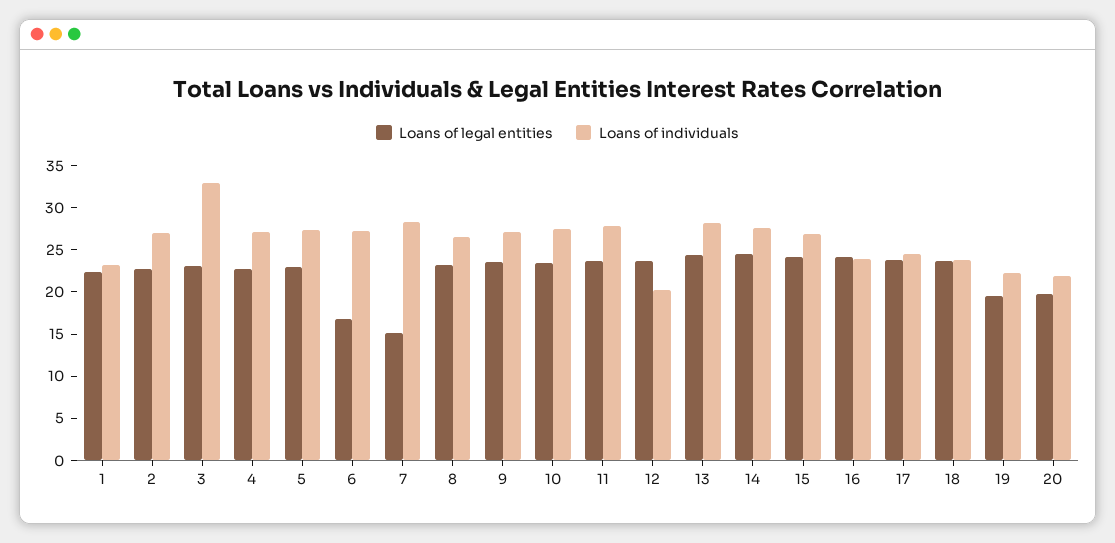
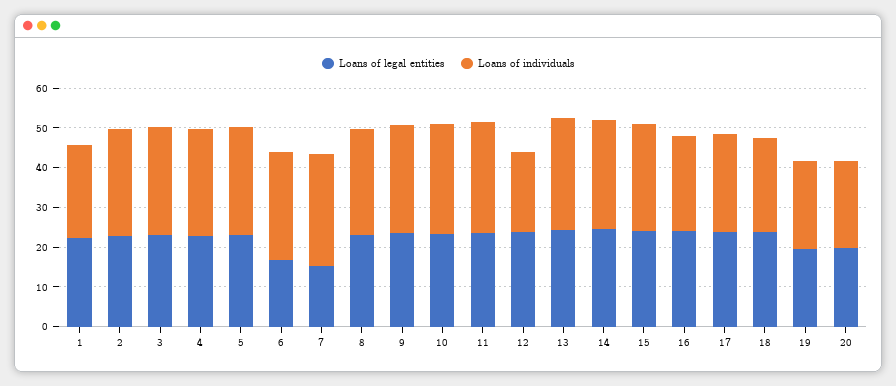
Loans of individuals, 3: 33 -> 27.5

